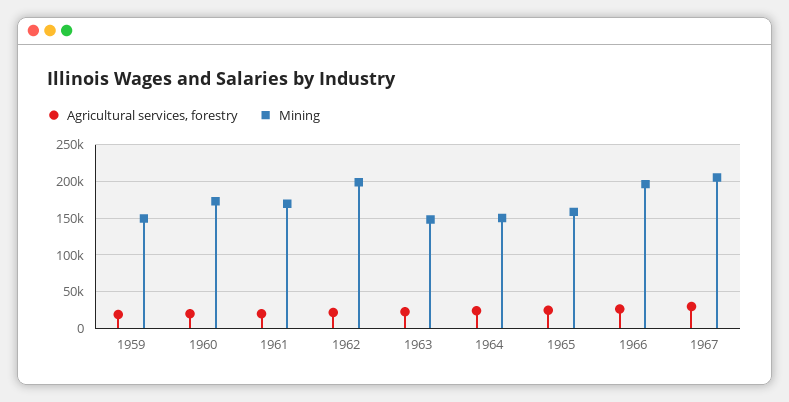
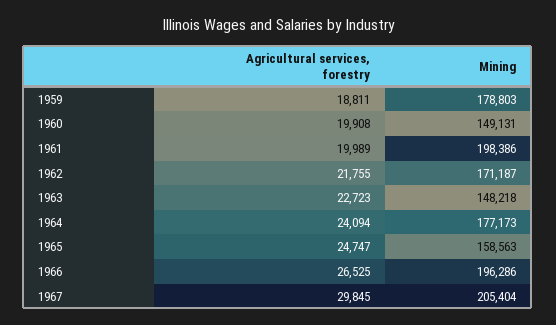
Mining, 1959: 150000 -> 178803
Mining, 1960: 170000 -> 149131
Mining, 1961: 170000 -> 198386
Mining, 1962: 200000 -> 171187
Mining, 1964: 150000 -> 177173

